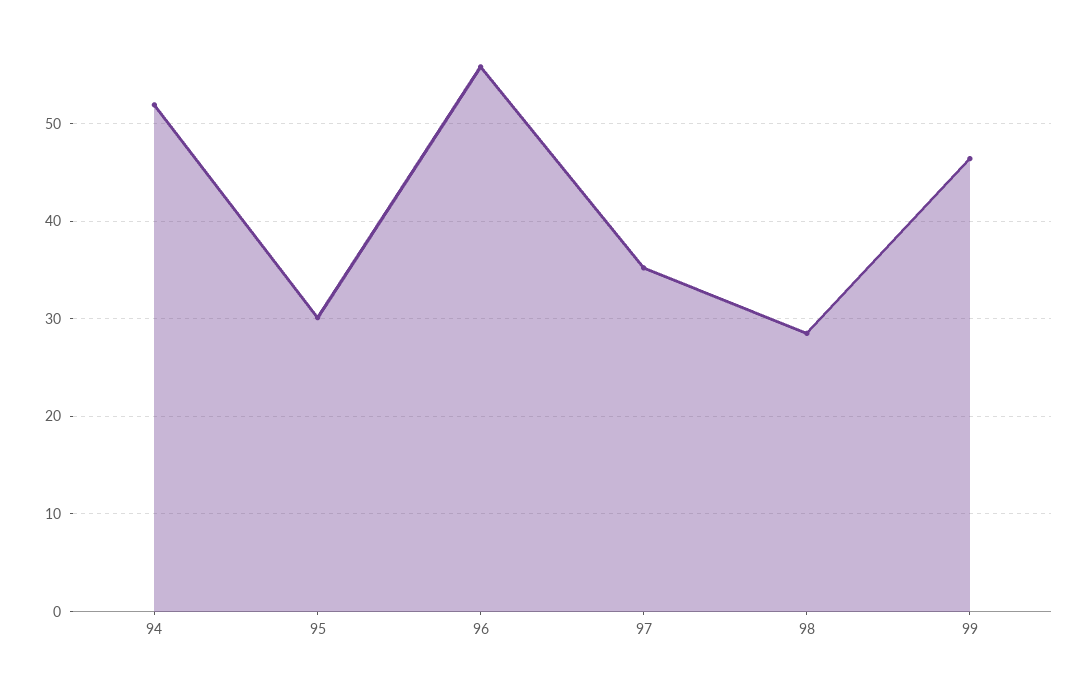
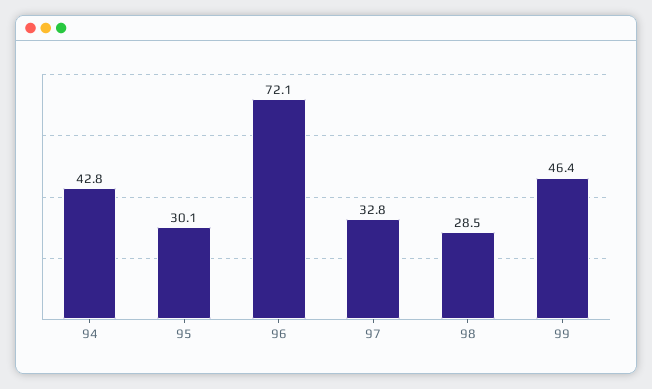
94: 52 -> 42.8
96: 56 -> 72.1
97: 35 -> 32.8

